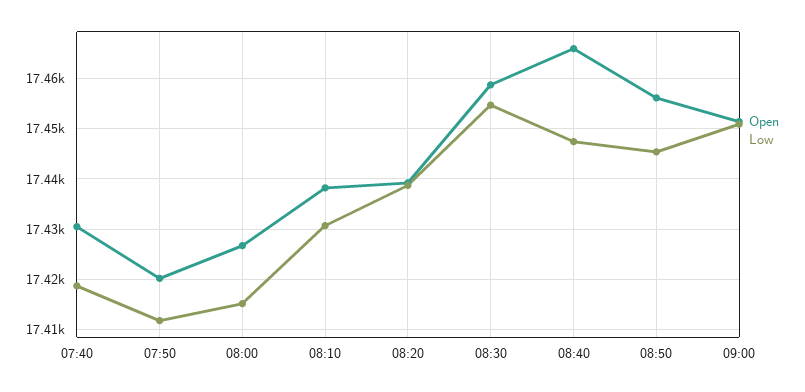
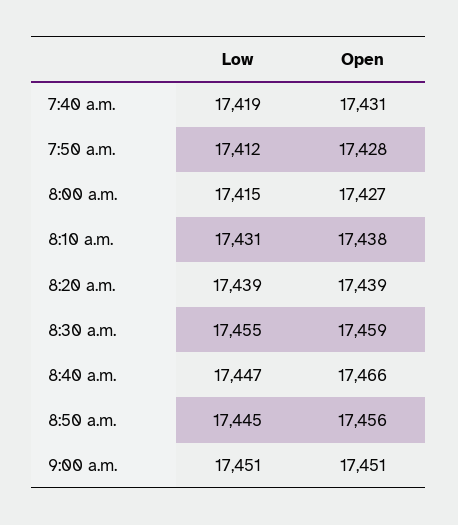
Open, 07:50: 17420 -> 17428

